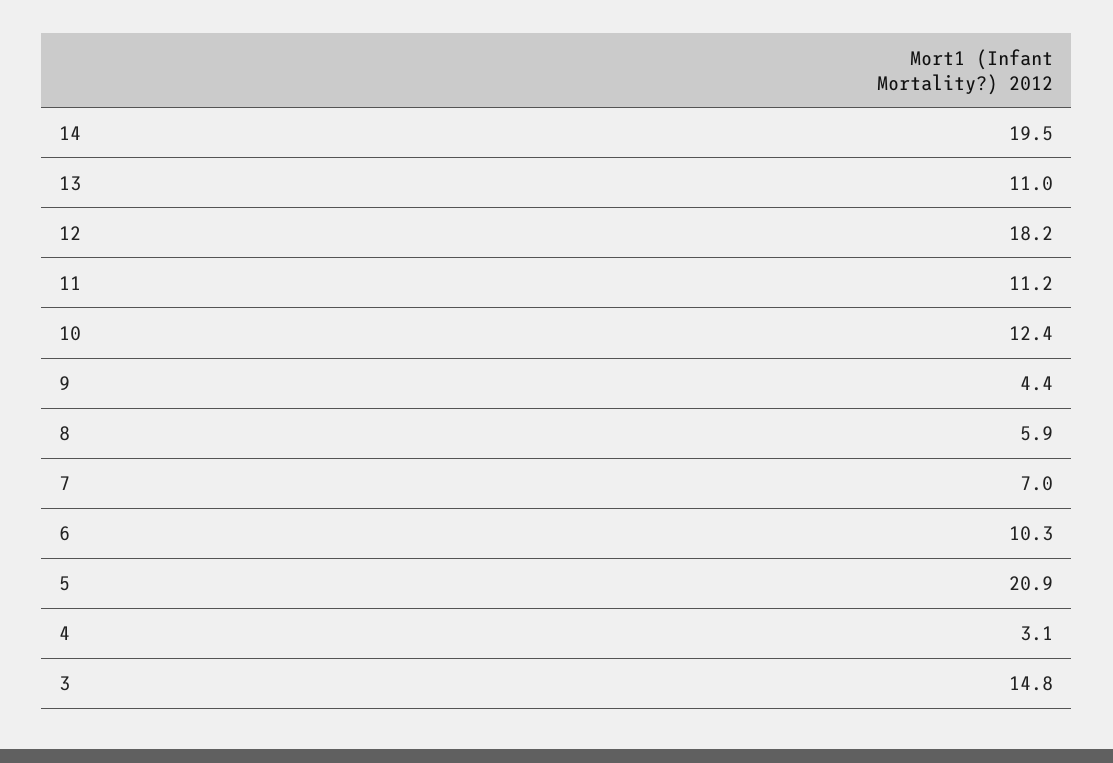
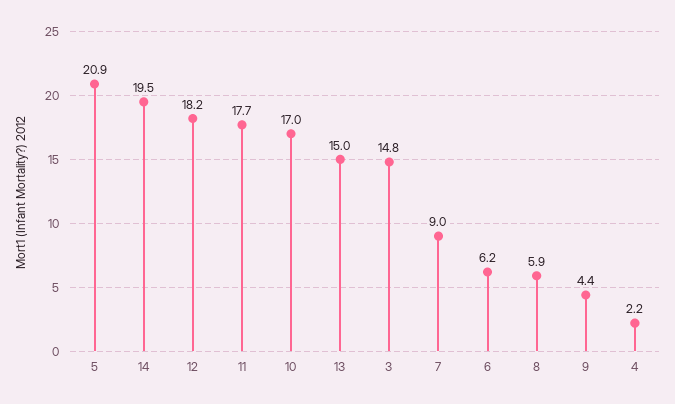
13: 11 -> 15
11: 11.2 -> 17.7
10: 12.4 -> 17
7: 7 -> 9
6: 10.3 -> 6.2
4: 3.1 -> 2.2

